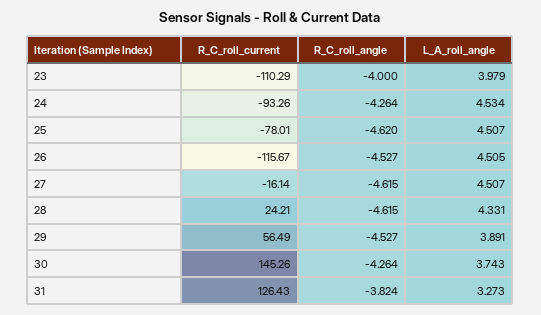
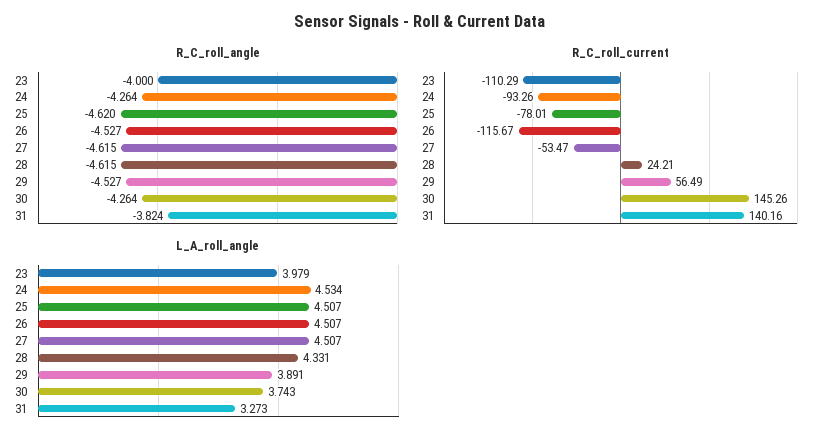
L_A_roll_angle, 26: 4.505 -> 4.507
R_C_roll_current, 27: -16.14 -> -53.47
R_C_roll_current, 31: 126.43 -> 140.16

